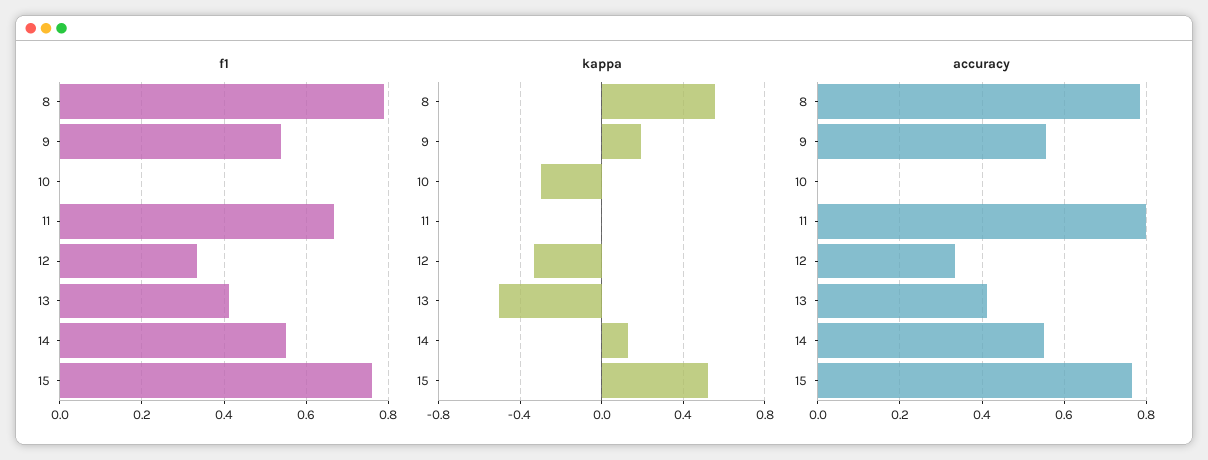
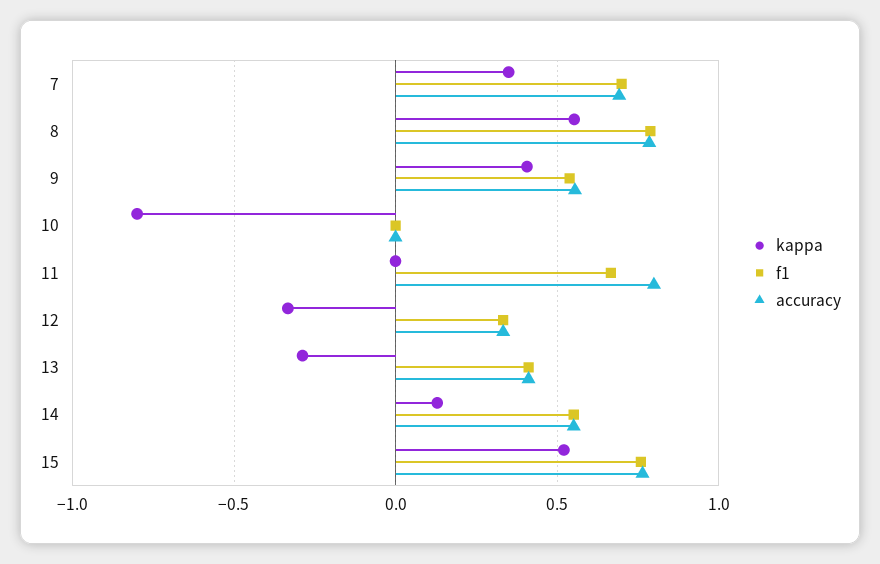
kappa, 9: 0.2 -> 0.4
kappa, 10: -0.3 -> -0.8
kappa, 13: -0.5 -> -0.3
kappa, 7: none -> 0.35
f1, 7: none -> 0.7
accuracy, 7: none -> 0.7

